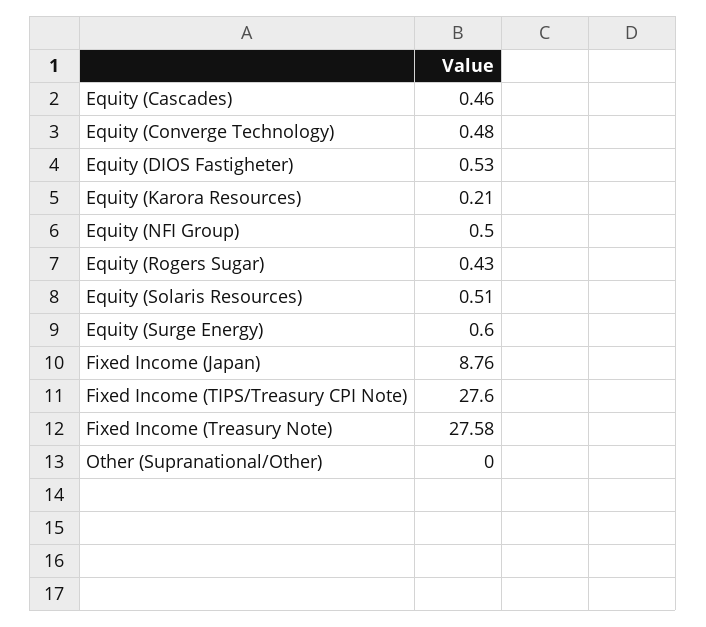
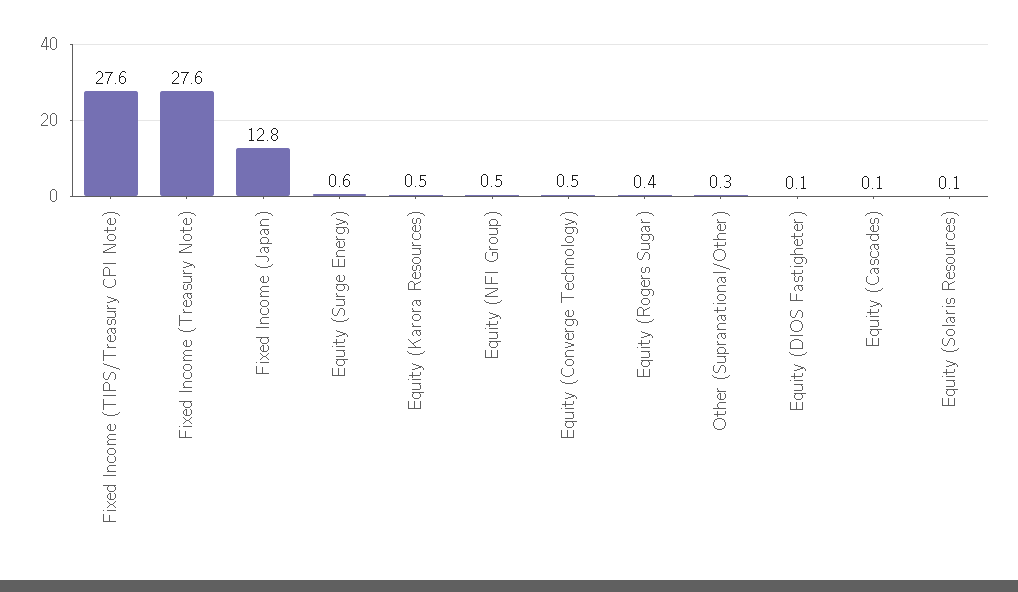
Equity (Cascades): 0.46 -> 0.1
Equity (DIOS Fastigheter): 0.53 -> 0.1
Equity (Karora Resources): 0.21 -> 0.5
Equity (Solaris Resources): 0.51 -> 0.1
Fixed Income (Japan): 8.76 -> 12.8
Other (Supranational/Other): 0 -> 0.3

